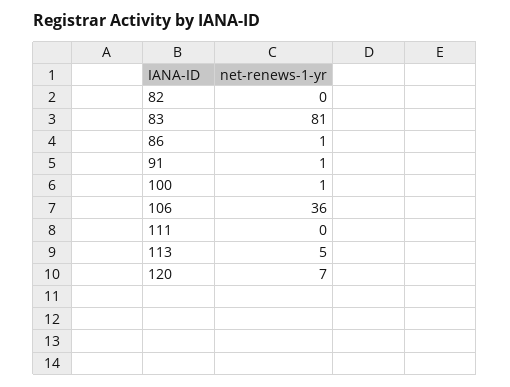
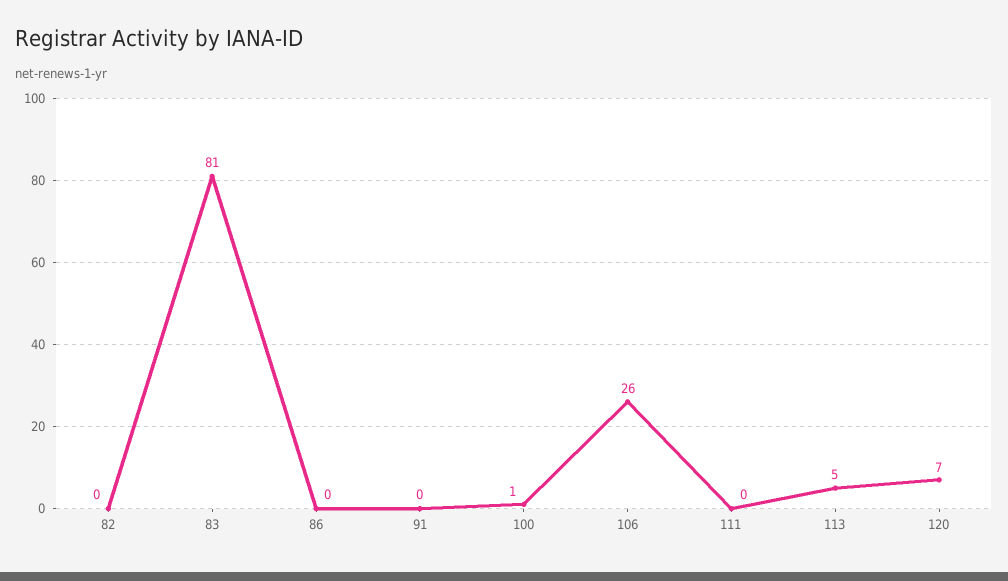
86: 1 -> 0
91: 1 -> 0
106: 36 -> 26

